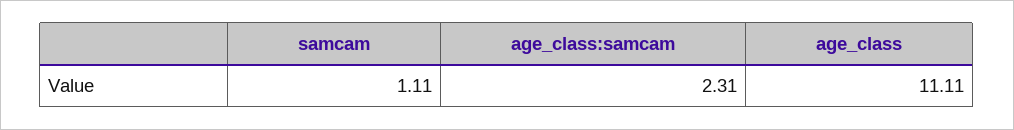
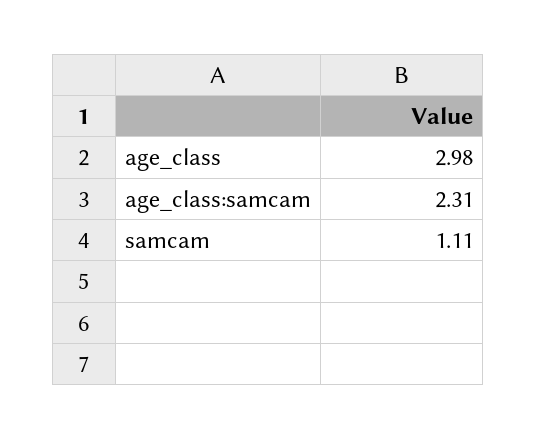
age_class: 11.11 -> 2.98

